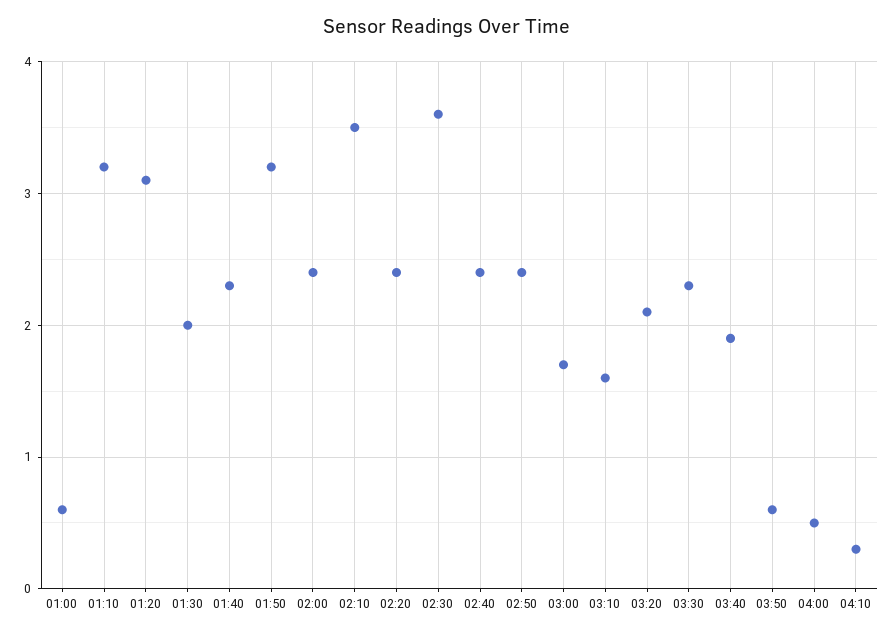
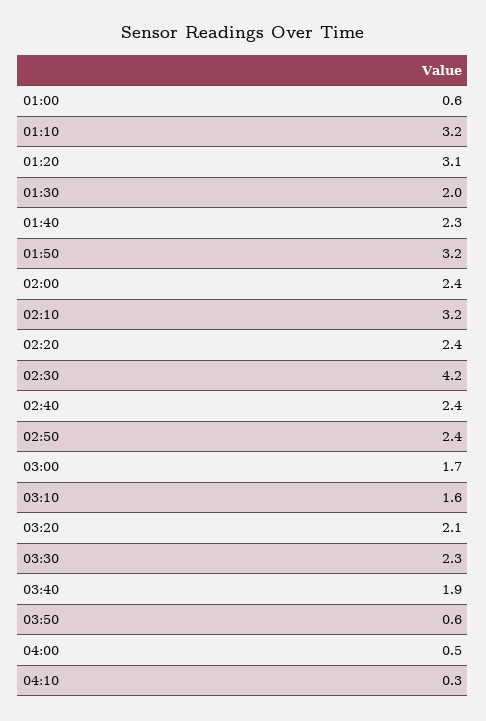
02:10: 3.5 -> 3.2
02:30: 3.6 -> 4.2

